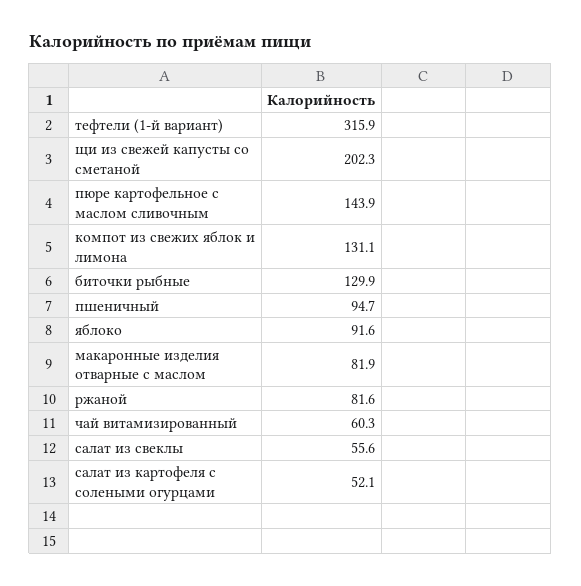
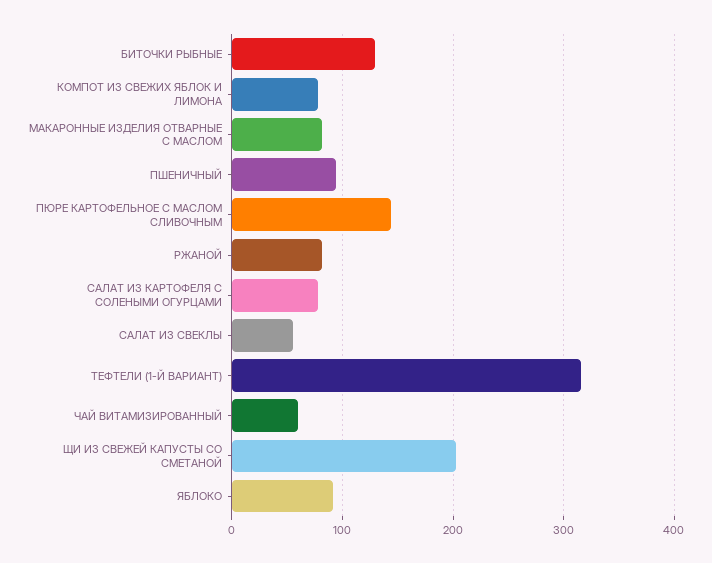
компот из свежих яблок и лимона: 131.1 -> 80
салат из картофеля с солеными огурцами: 52.1 -> 80

